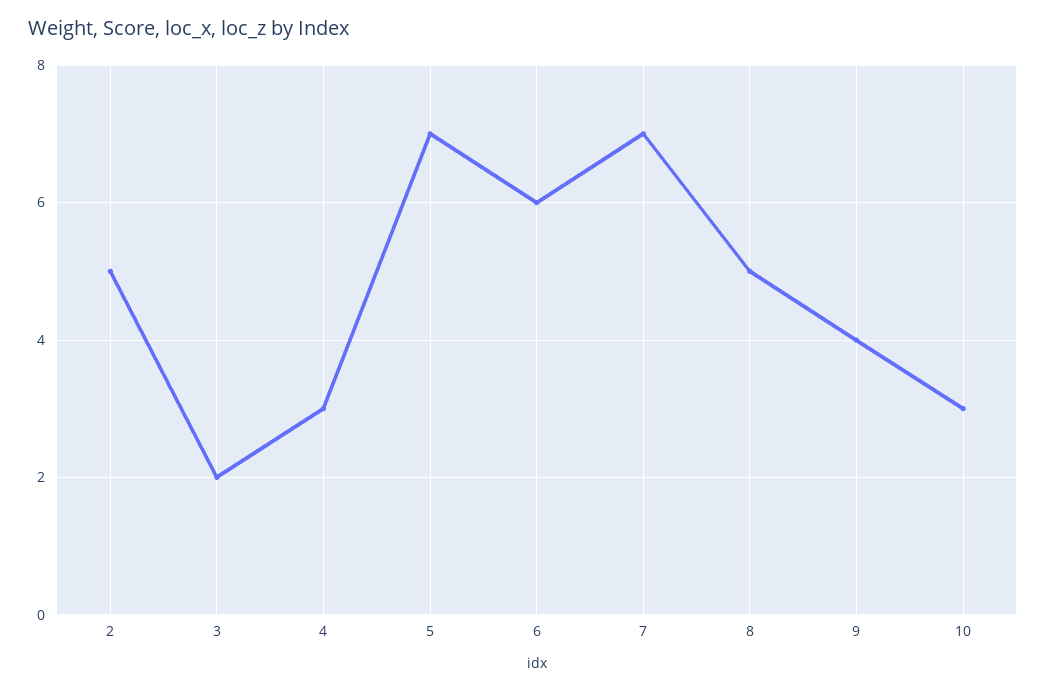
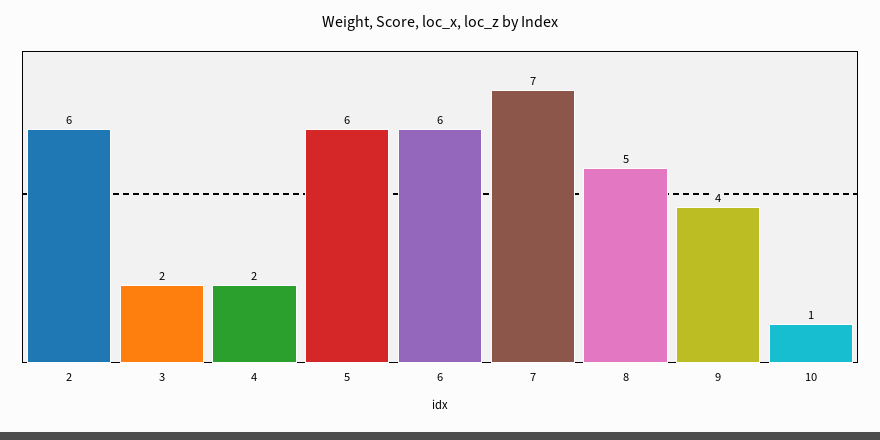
2: 5 -> 6
4: 3 -> 2
5: 7 -> 6
10: 3 -> 1

